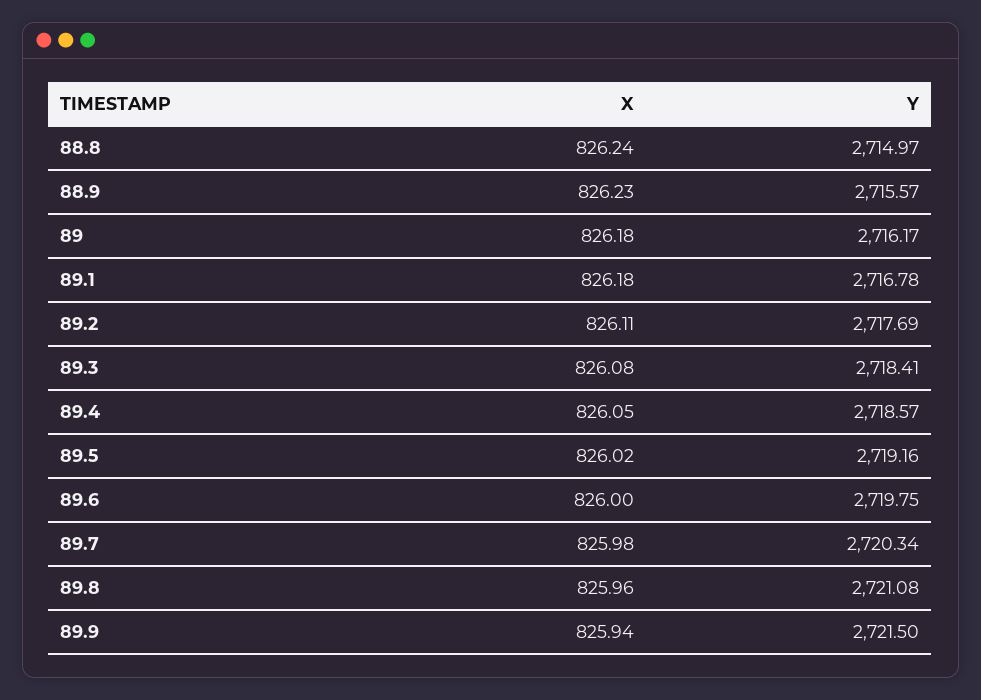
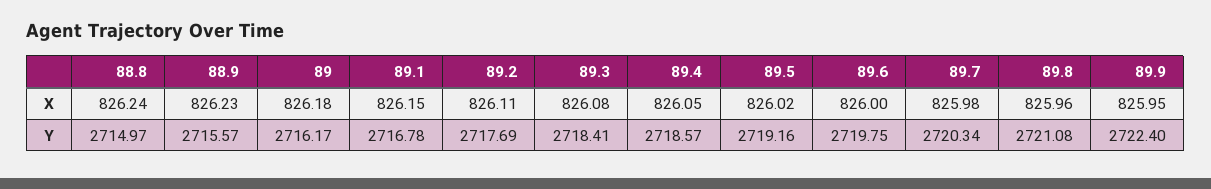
X, 89.1: 826.18 -> 826.15
X, 89.9: 825.94 -> 825.95
Y, 89.9: 2721.5 -> 2722.4

